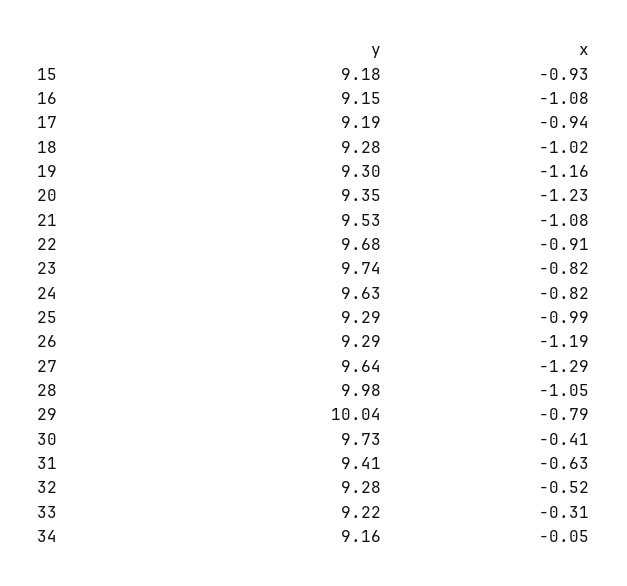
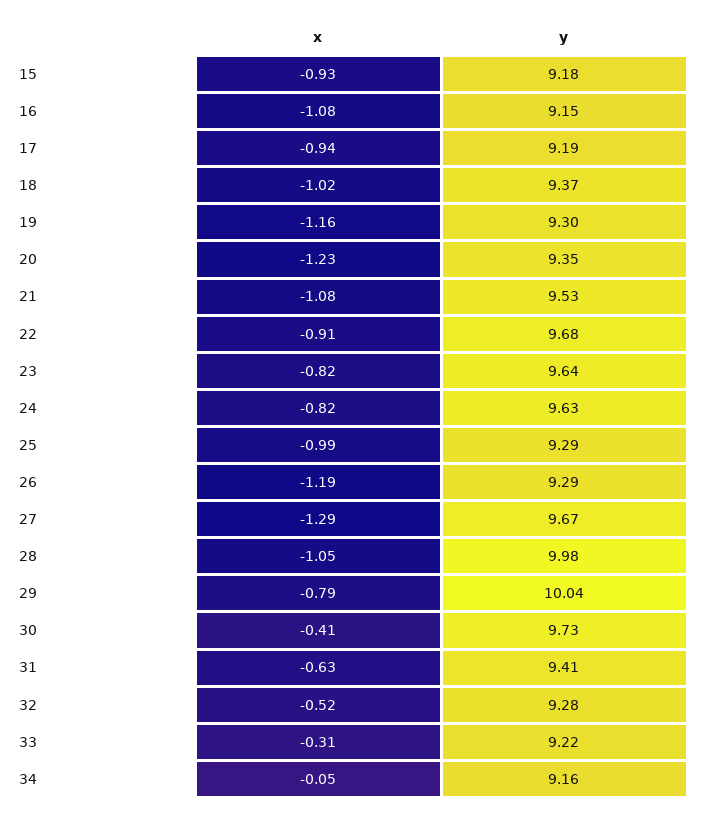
y, 18: 9.28 -> 9.37
y, 23: 9.74 -> 9.64
y, 27: 9.64 -> 9.67

